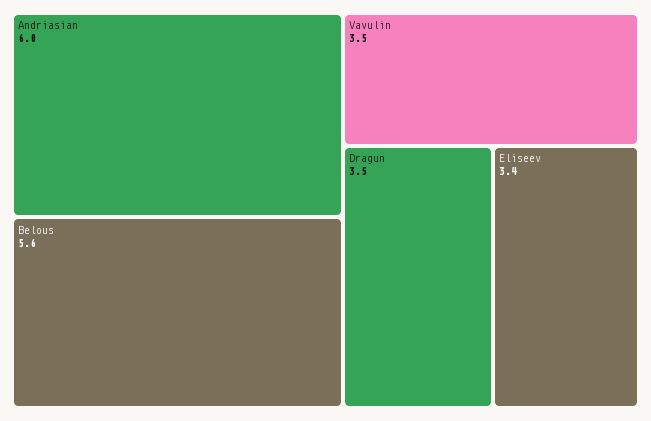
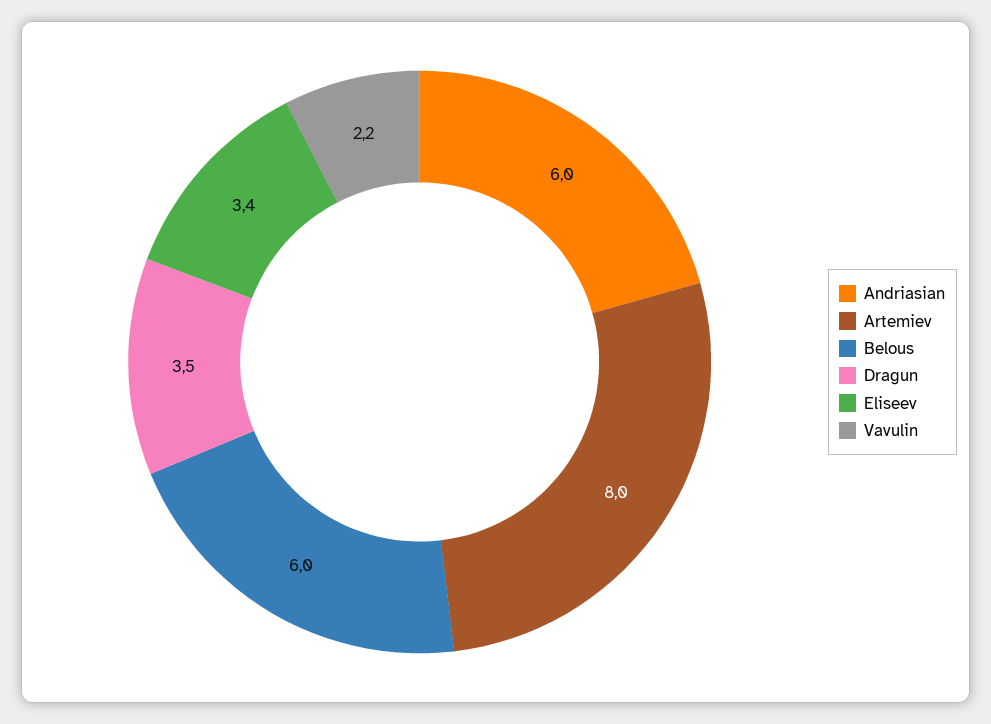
Belous: 5.6 -> 6
Vavulin: 3.5 -> 2.2
Artemiev: none -> 8

